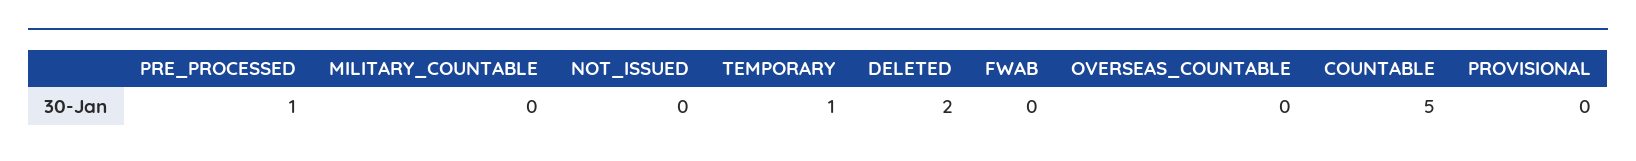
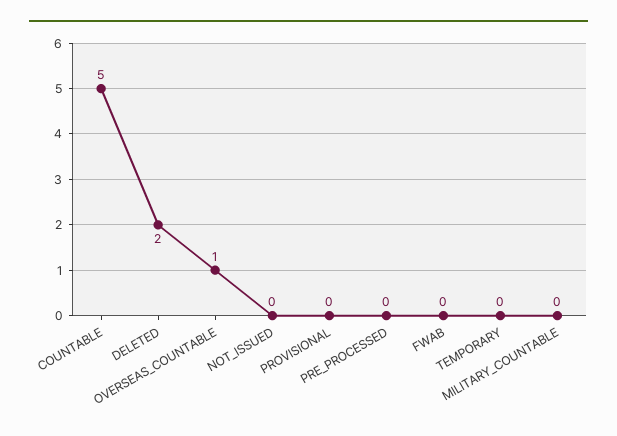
PRE_PROCESSED: 1 -> 0
TEMPORARY: 1 -> 0
OVERSEAS_COUNTABLE: 0 -> 1

